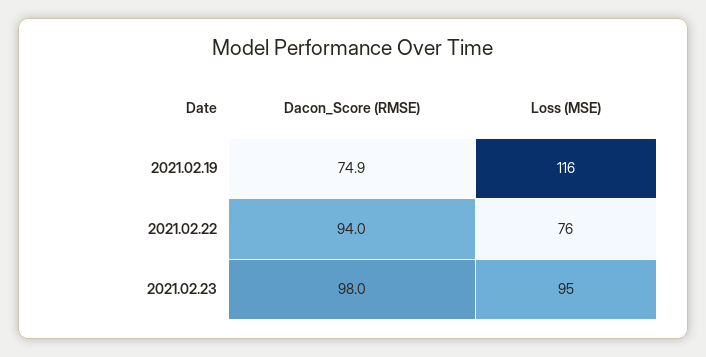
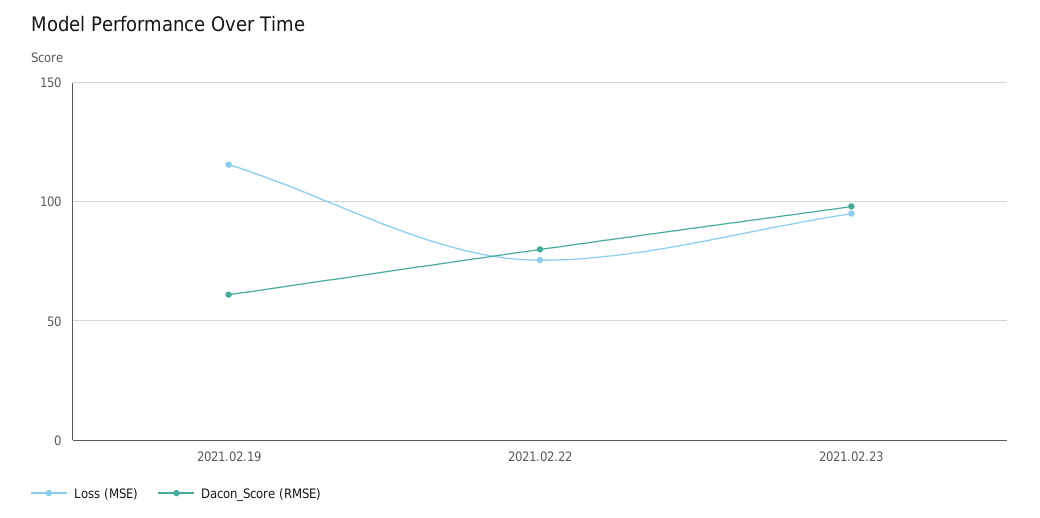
Dacon_Score (RMSE), 2021.02.19: 74.9 -> 60
Dacon_Score (RMSE), 2021.02.22: 94 -> 80

